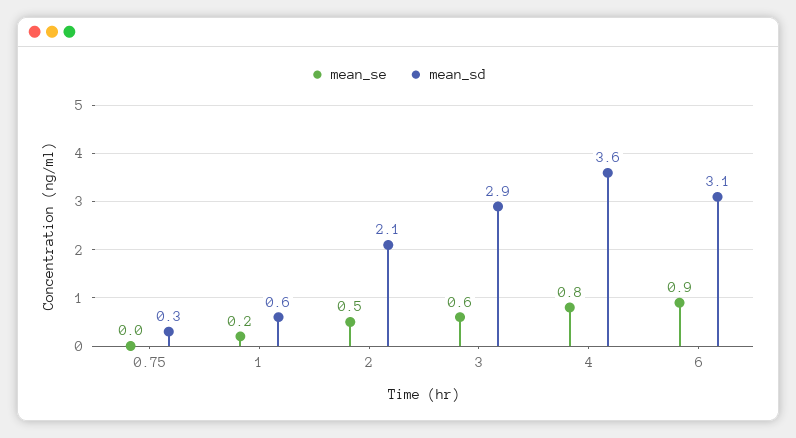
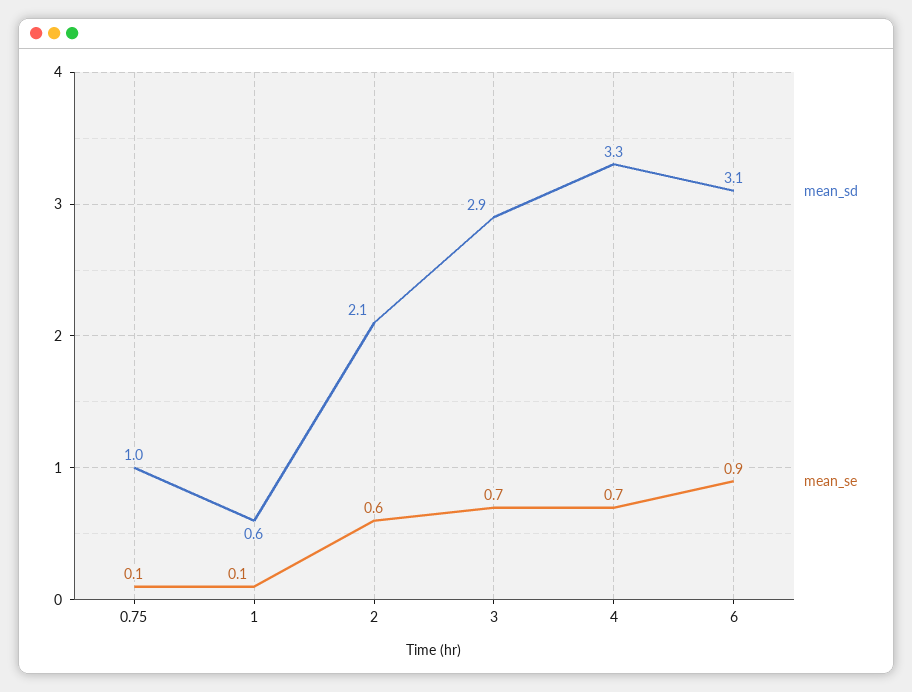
mean_se, 0.75: 0 -> 0.1
mean_sd, 0.75: 0.3 -> 1
mean_se, 1: 0.2 -> 0.1
mean_se, 2: 0.5 -> 0.6
mean_se, 3: 0.6 -> 0.7
mean_se, 4: 0.8 -> 0.7
mean_sd, 4: 3.6 -> 3.3

